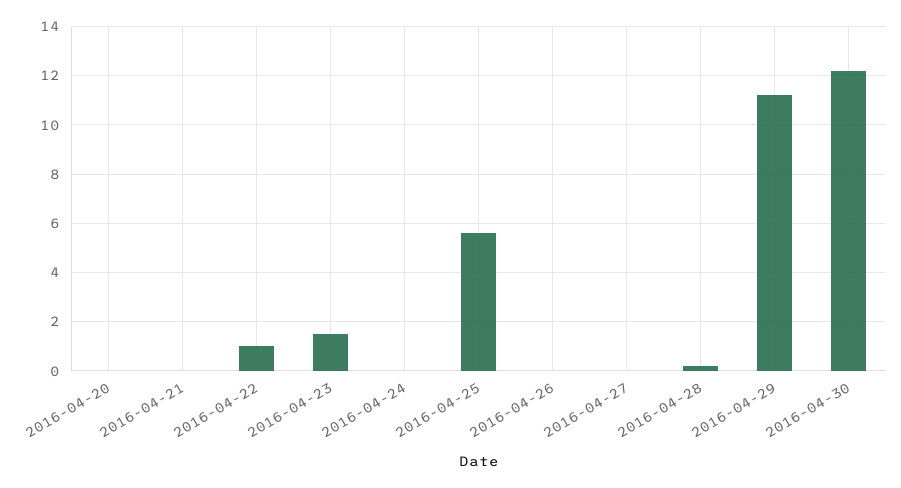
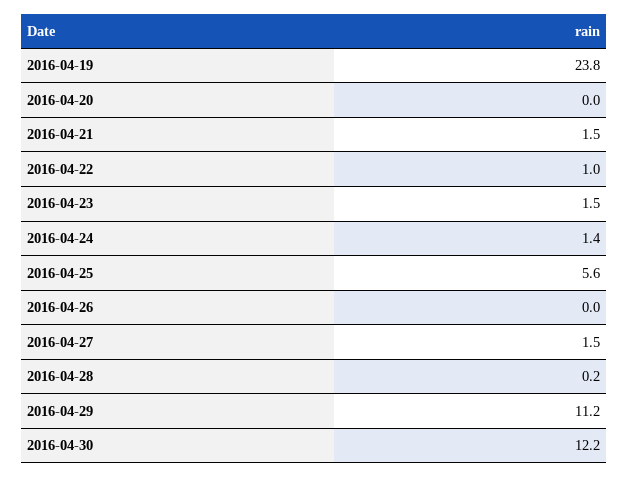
2016-04-21: 0 -> 1.5
2016-04-24: 0 -> 1.4
2016-04-27: 0 -> 1.5
2016-04-19: none -> 23.8

